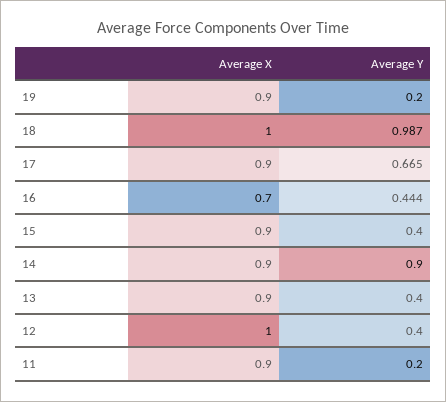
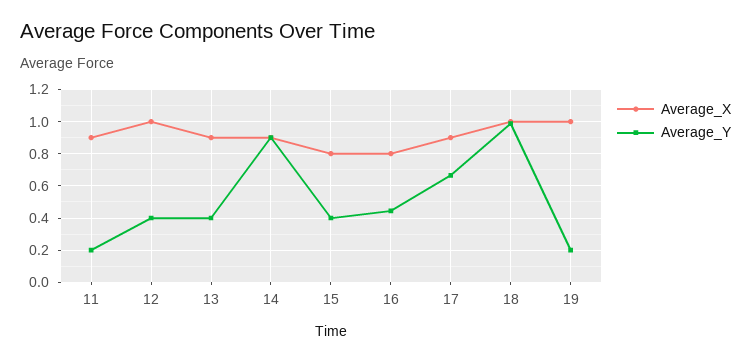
Average X, 19: 0.9 -> 1
Average X, 16: 0.7 -> 0.8
Average X, 15: 0.9 -> 0.8

